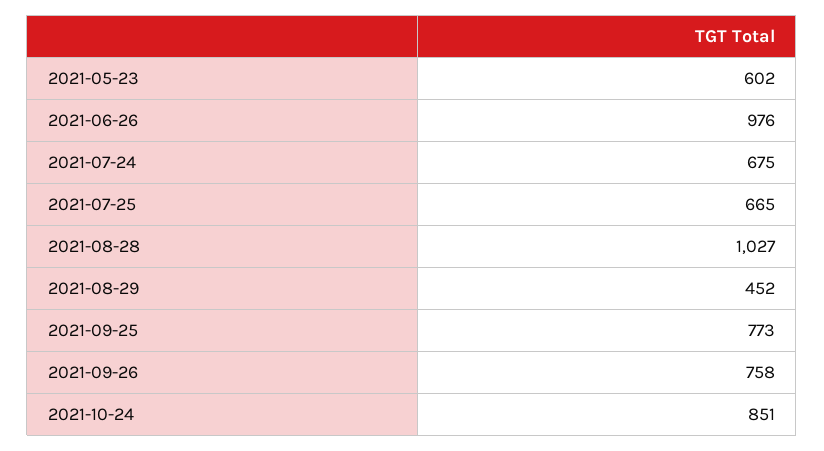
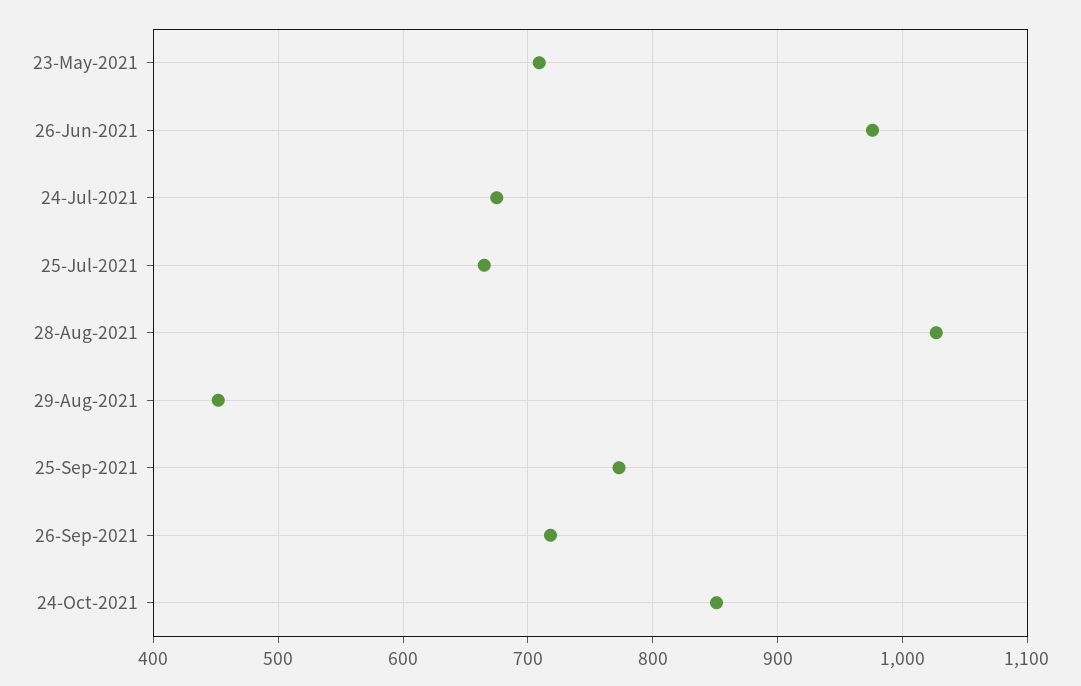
2021-05-23: 602 -> 710
2021-09-26: 758 -> 720

